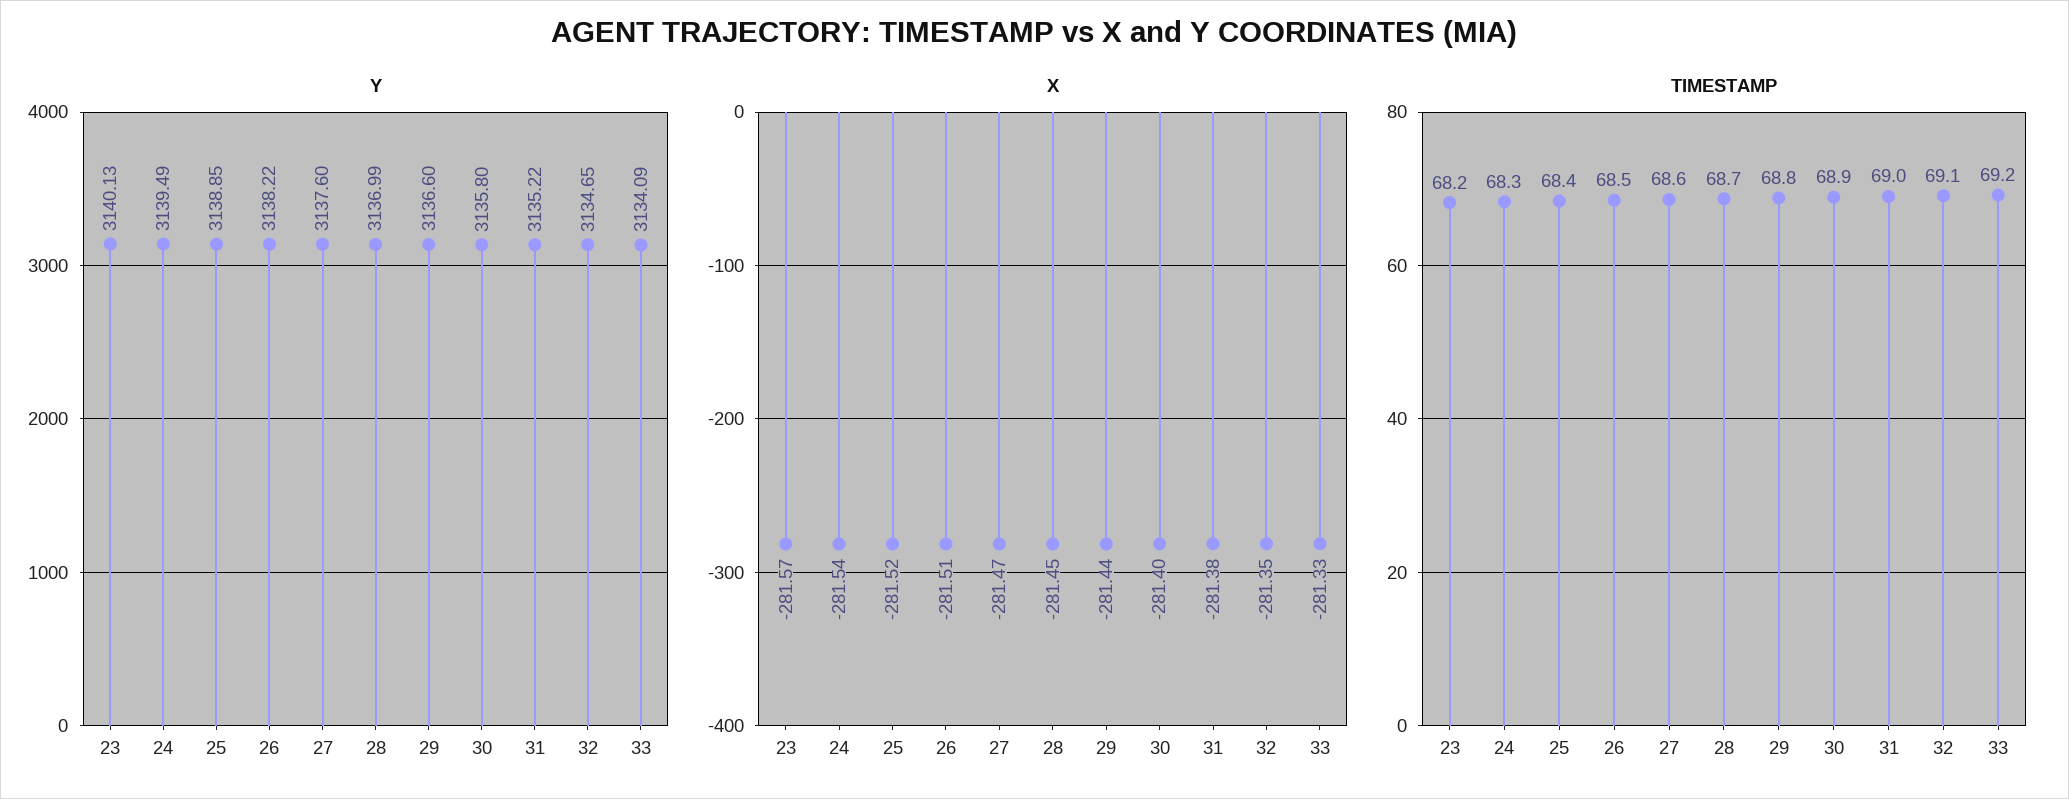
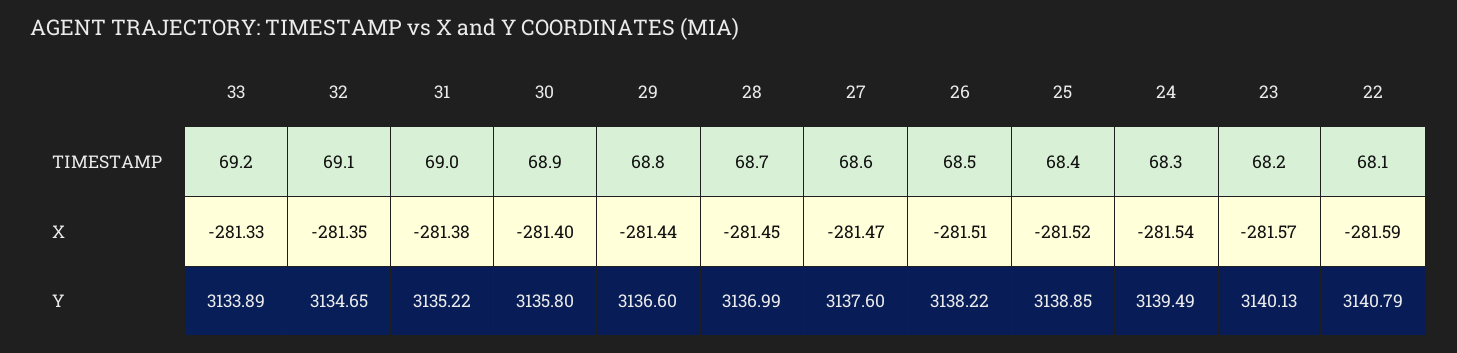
Y, 33: 3134.09 -> 3133.89
TIMESTAMP, 22: none -> 68.1
X, 22: none -> -281.59
Y, 22: none -> 3140.79

